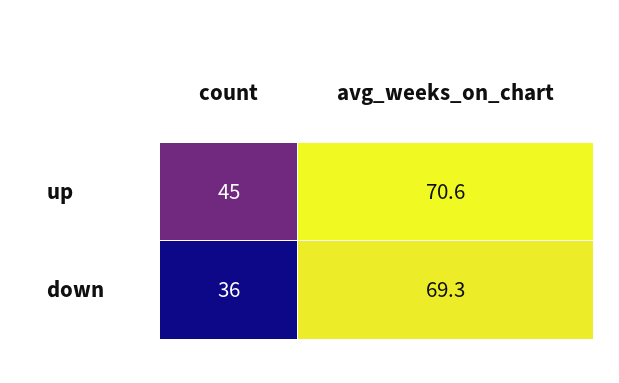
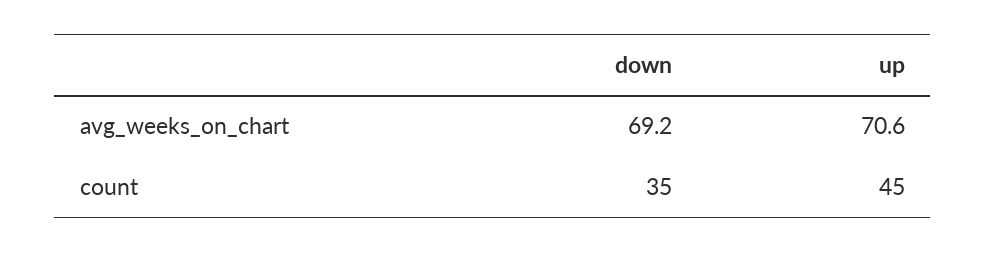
count, down: 36 -> 35
avg_weeks_on_chart, down: 69.3 -> 69.2

